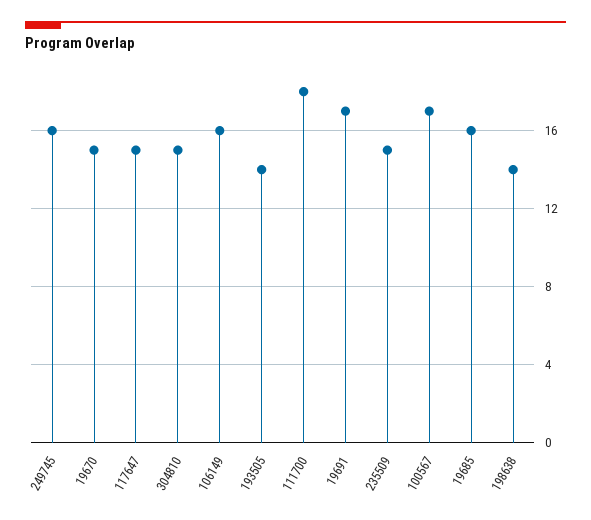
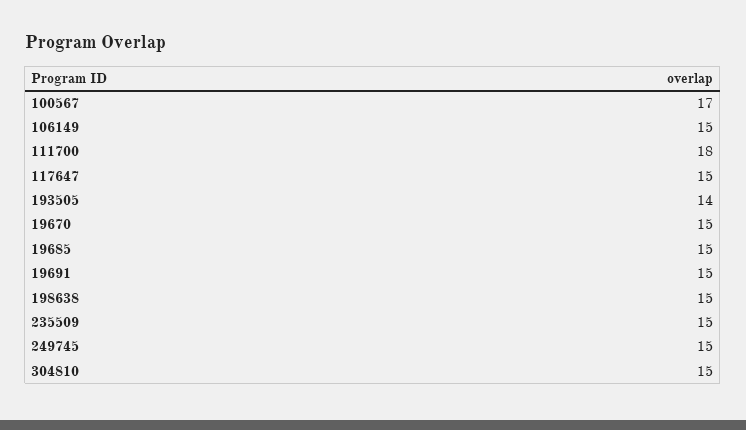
249745: 16 -> 15
106149: 16 -> 15
19691: 17 -> 15
19685: 16 -> 15
198638: 14 -> 15

